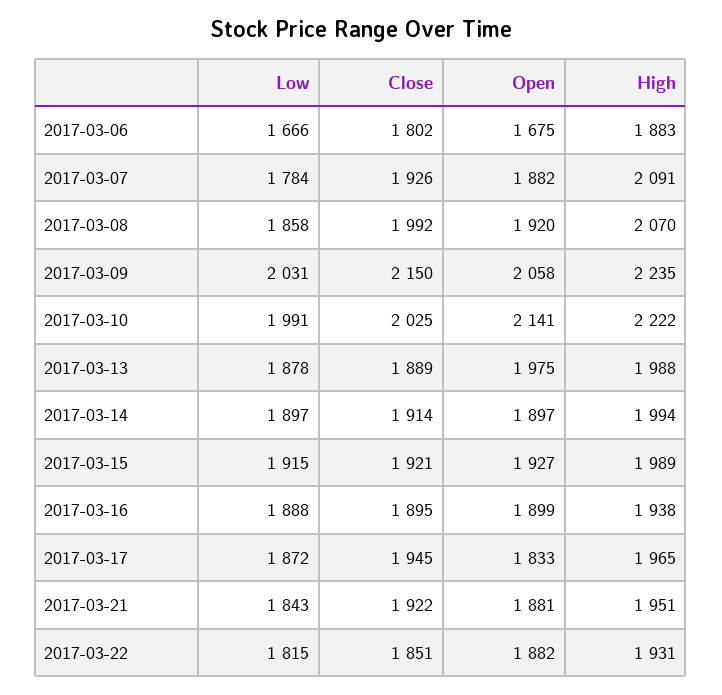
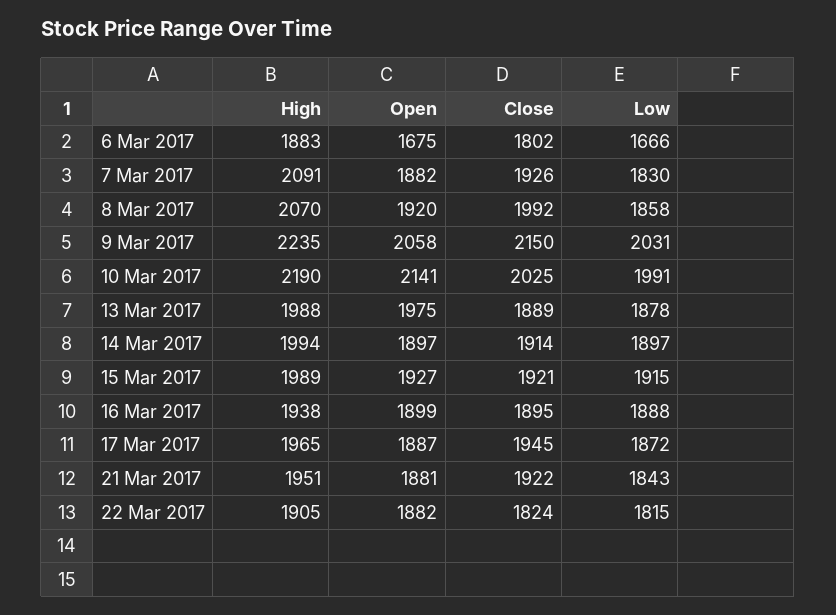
Low, 2017-03-07: 1784 -> 1830
High, 2017-03-10: 2222 -> 2190
Open, 2017-03-17: 1833 -> 1887
Close, 2017-03-22: 1851 -> 1824
High, 2017-03-22: 1931 -> 1905

